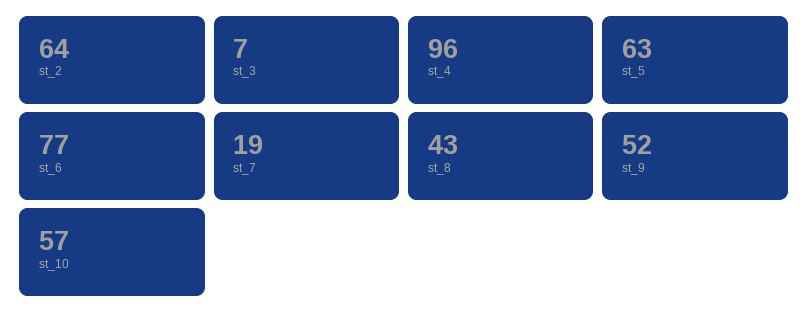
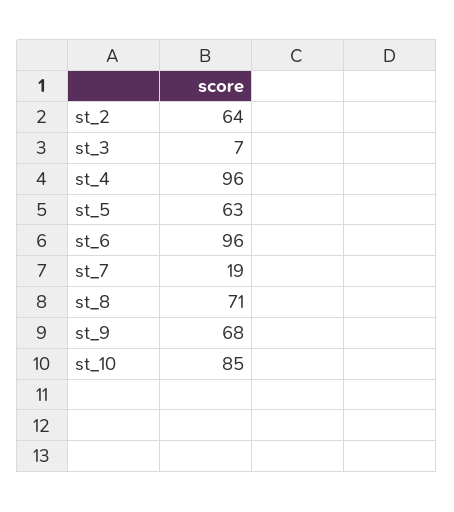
st_6: 77 -> 96
st_8: 43 -> 71
st_9: 52 -> 68
st_10: 57 -> 85

